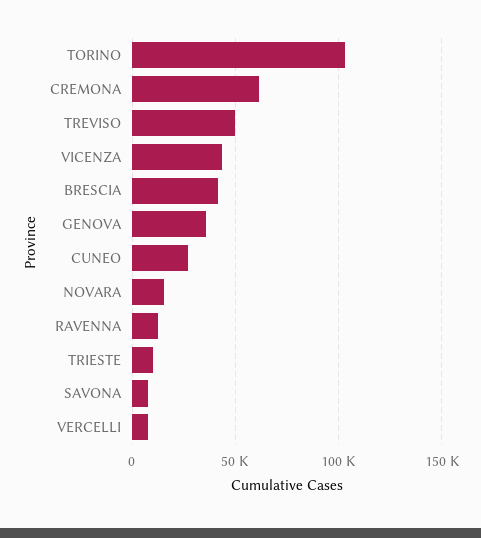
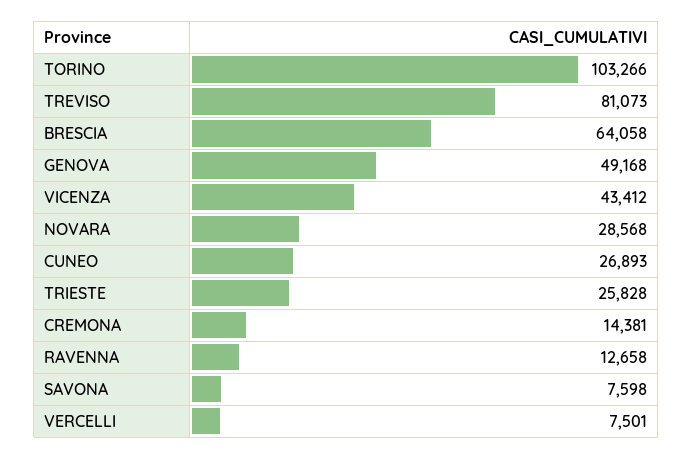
CREMONA: 60000 -> 14381
TREVISO: 50000 -> 81073
BRESCIA: 40000 -> 64058
GENOVA: 35000 -> 49168
NOVARA: 15000 -> 28568
TRIESTE: 10000 -> 25828

